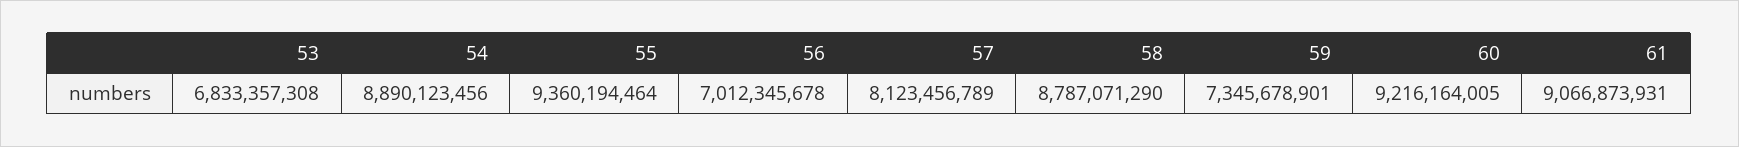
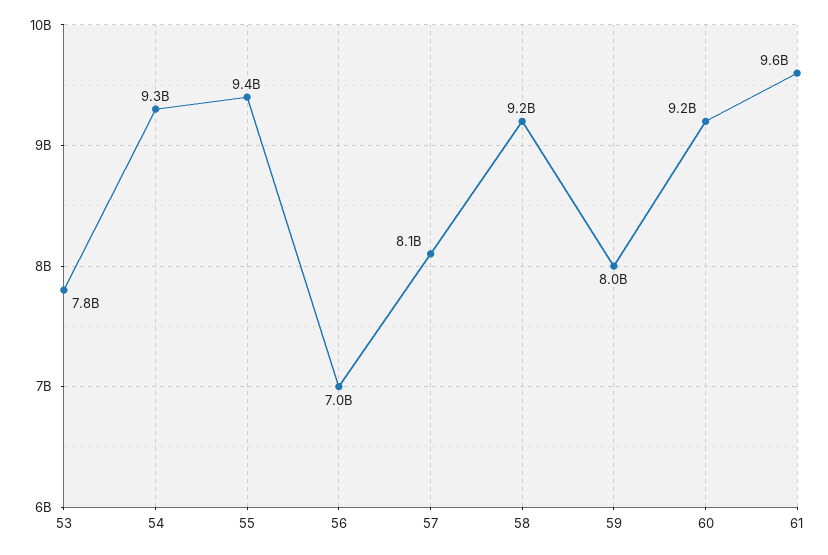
53: 6833357308 -> 7800000000
54: 8890123456 -> 9300000000
58: 8787071290 -> 9200000000
59: 7345678901 -> 8000000000
61: 9066873931 -> 9600000000

